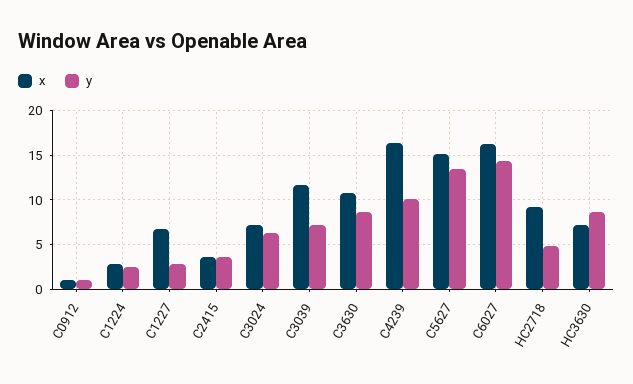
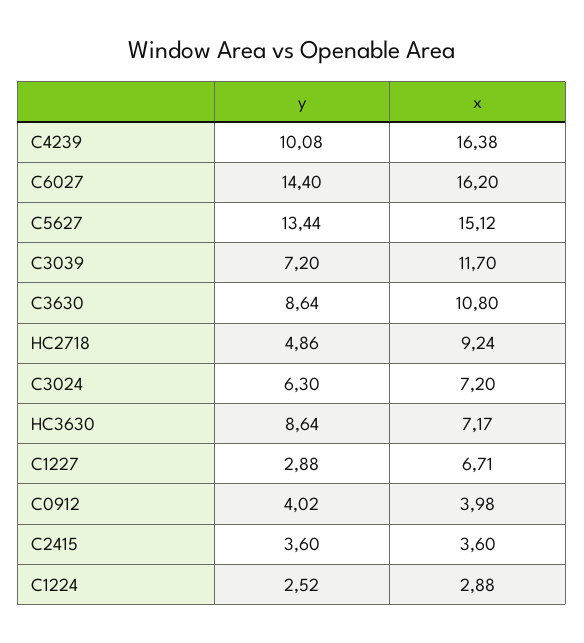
x, C0912: 1 -> 3.98
y, C0912: 1 -> 4.02

